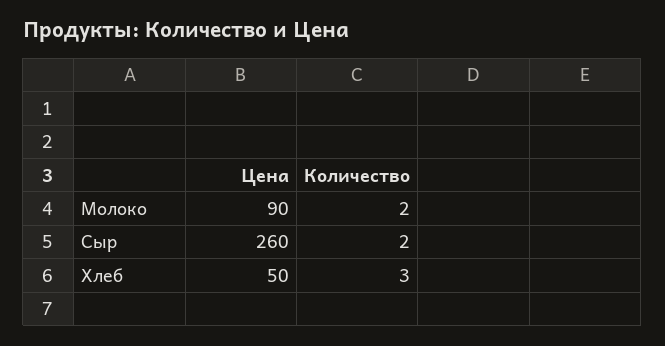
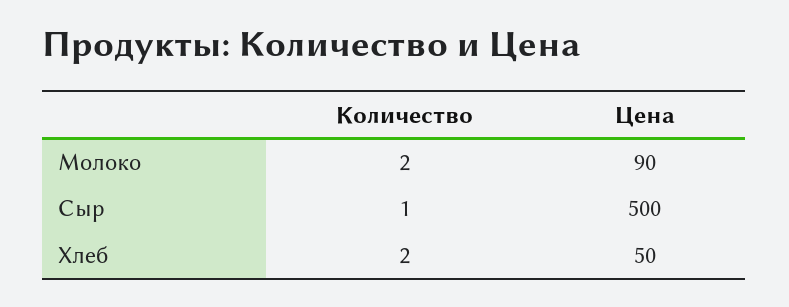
Цена, Сыр: 260 -> 500
Количество, Сыр: 2 -> 1
Количество, Хлеб: 3 -> 2

